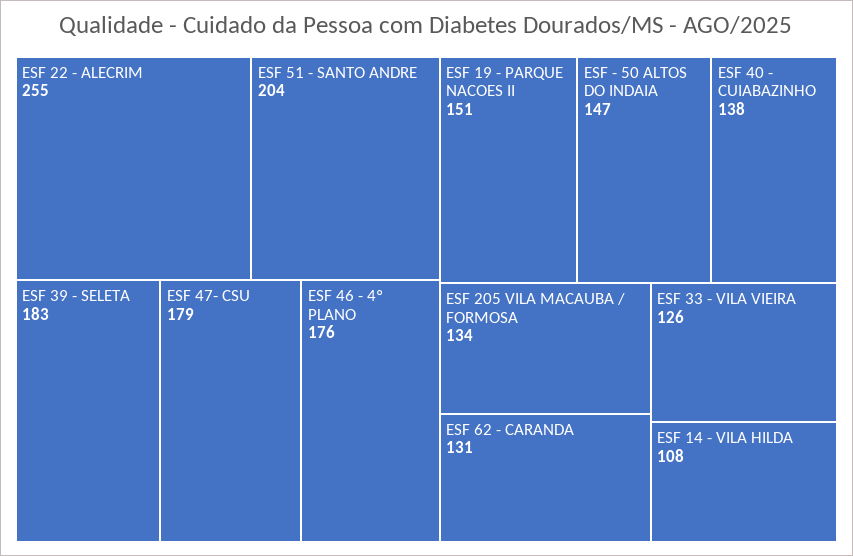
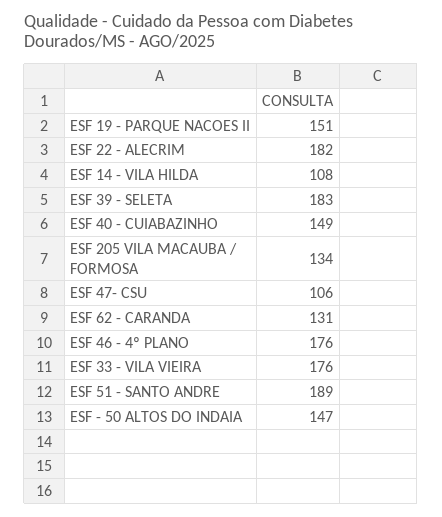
ESF 22 - ALECRIM: 255 -> 182
ESF 51 - SANTO ANDRE: 204 -> 189
ESF 47- CSU: 179 -> 106
ESF 40 - CUIABAZINHO: 138 -> 149
ESF 33 - VILA VIEIRA: 126 -> 176

